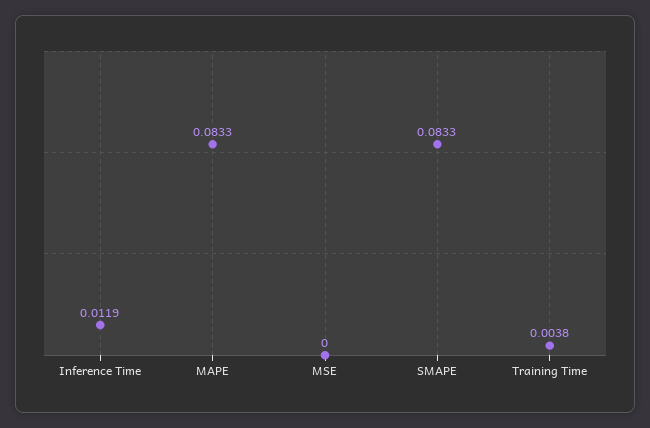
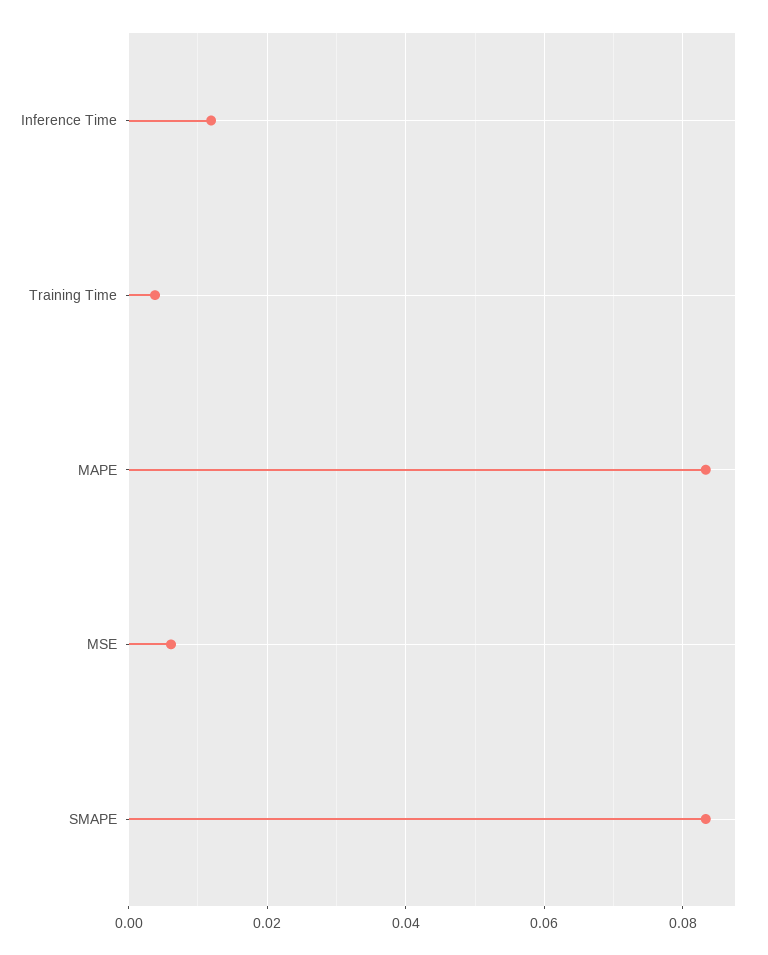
MSE: 0 -> 0.006

